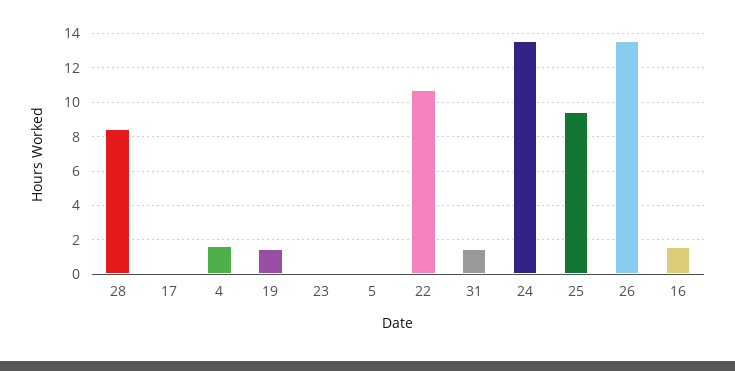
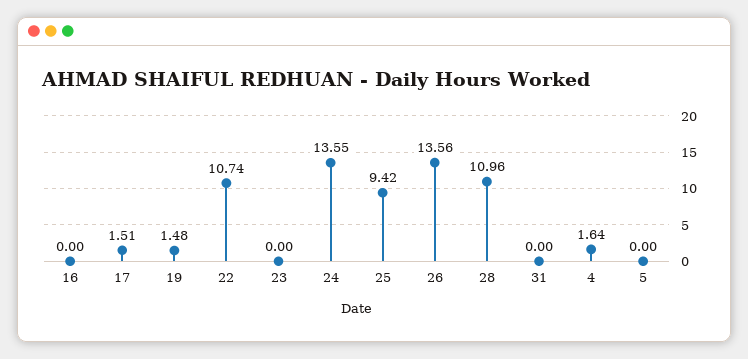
28: 8.5 -> 10.96
17: 0 -> 1.51
31: 1.5 -> 0
16: 1.5 -> 0

